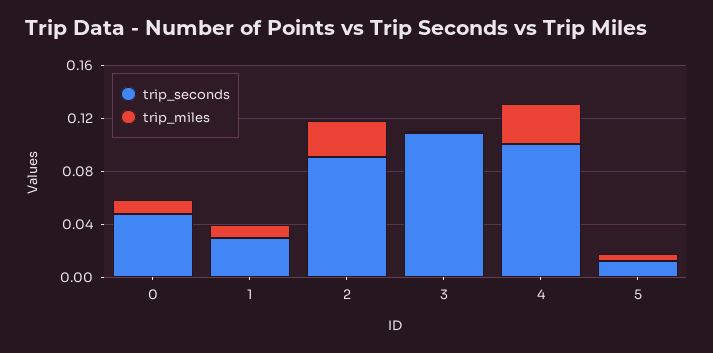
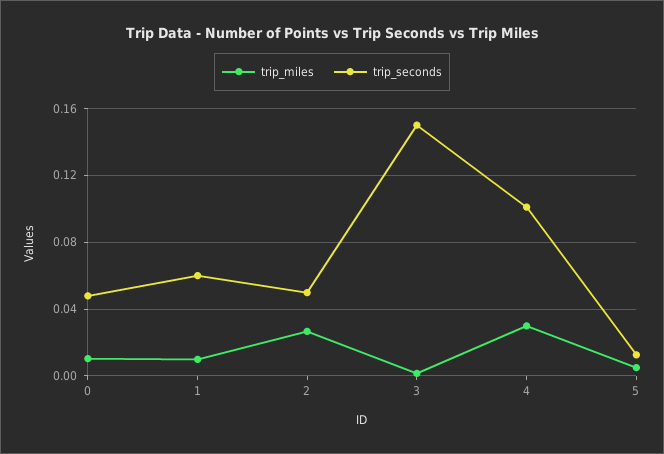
trip_seconds, 1: 0.03 -> 0.06
trip_seconds, 2: 0.09 -> 0.05
trip_seconds, 3: 0.11 -> 0.15

